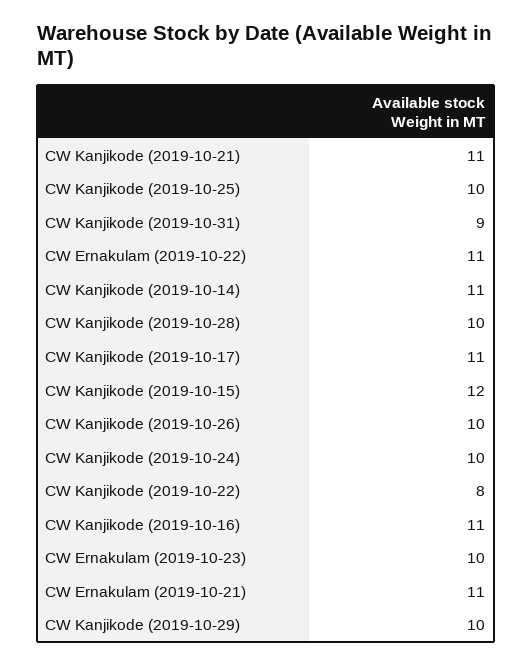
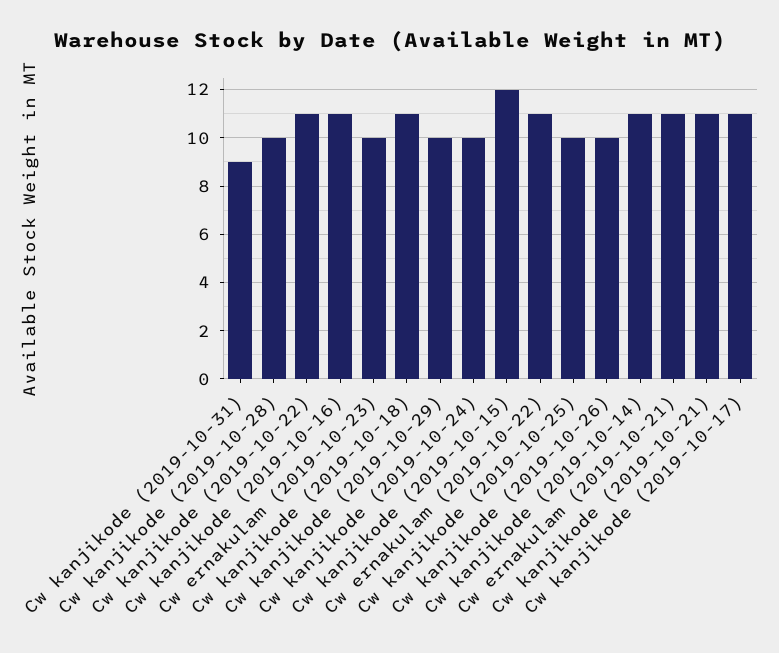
CW Kanjikode (2019-10-22): 8 -> 11
Cw kanjikode (2019-10-18): none -> 11

